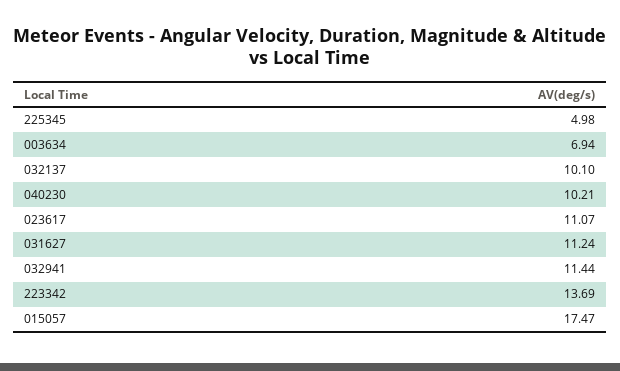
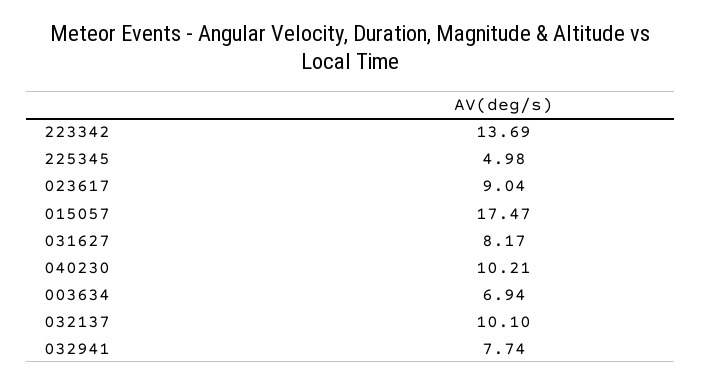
023617: 11.07 -> 9.04
031627: 11.24 -> 8.17
032941: 11.44 -> 7.74

